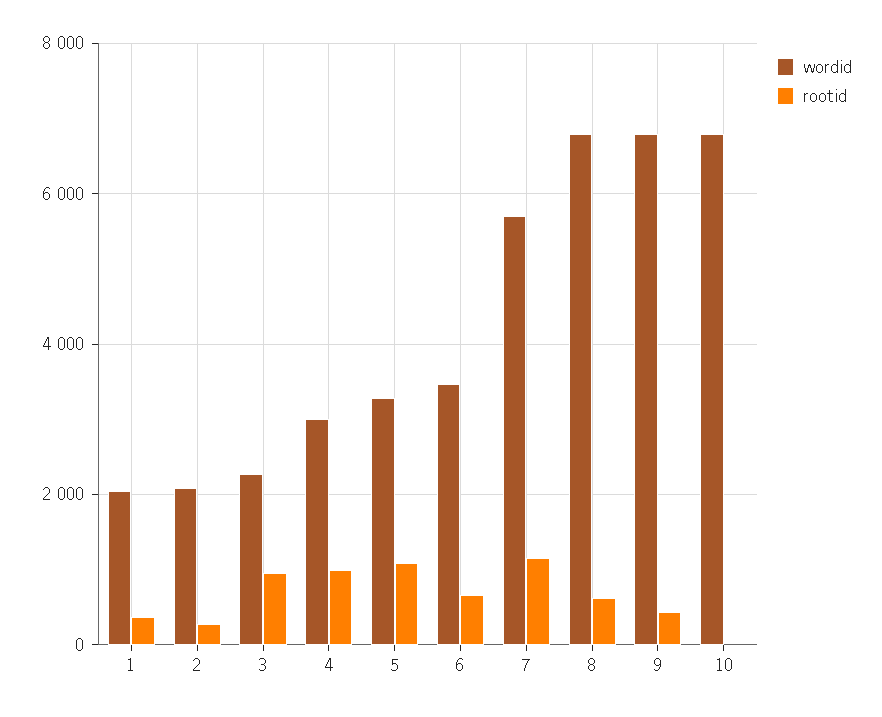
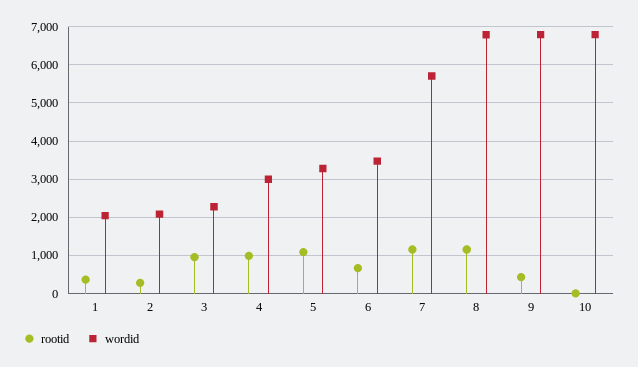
rootid, 8: 600 -> 1200

